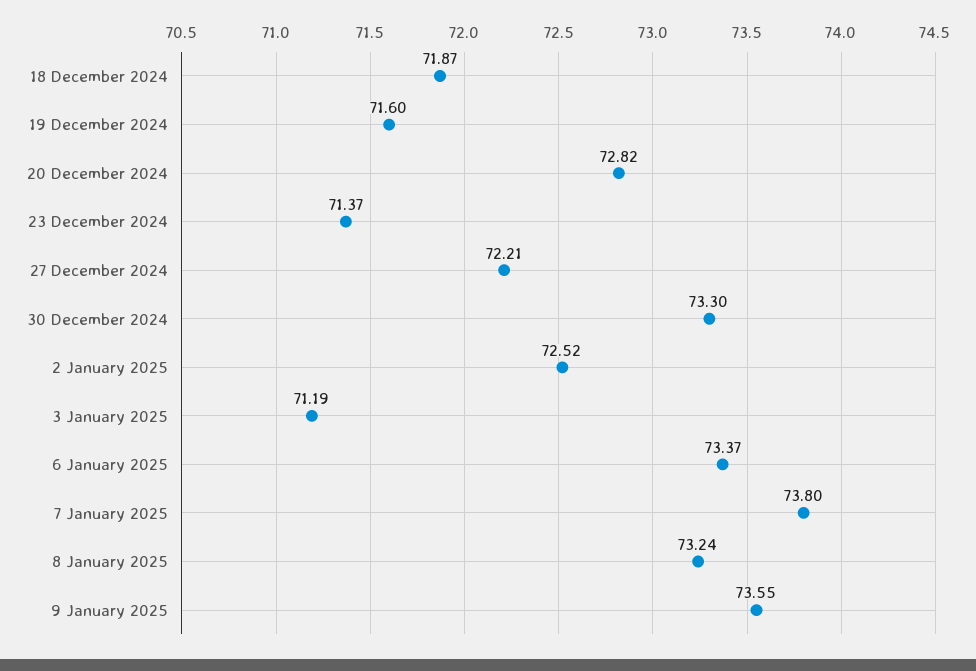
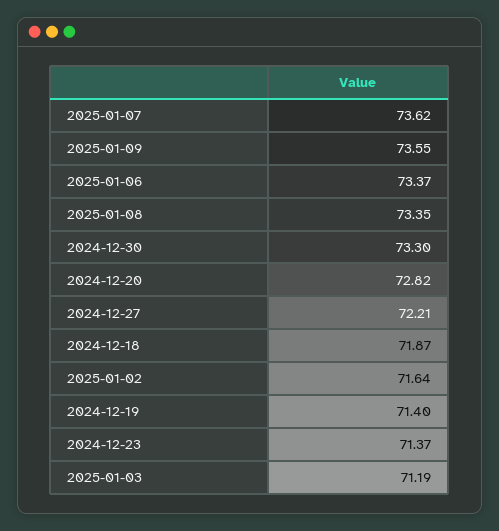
19 December 2024: 71.6 -> 71.4
2 January 2025: 72.52 -> 71.64
7 January 2025: 73.8 -> 73.62
8 January 2025: 73.24 -> 73.35

